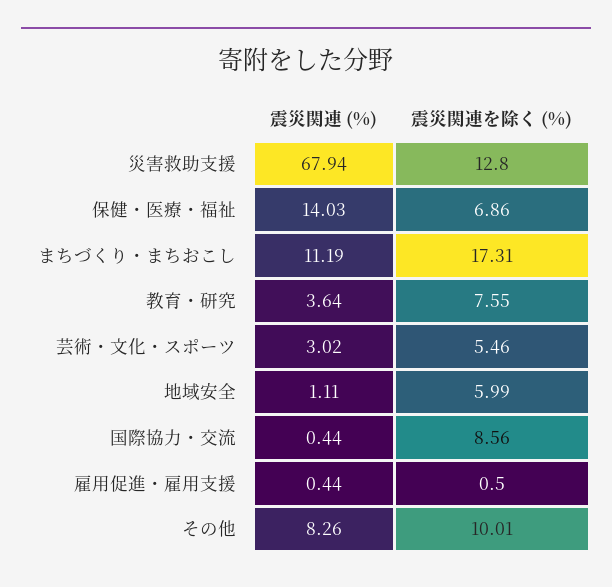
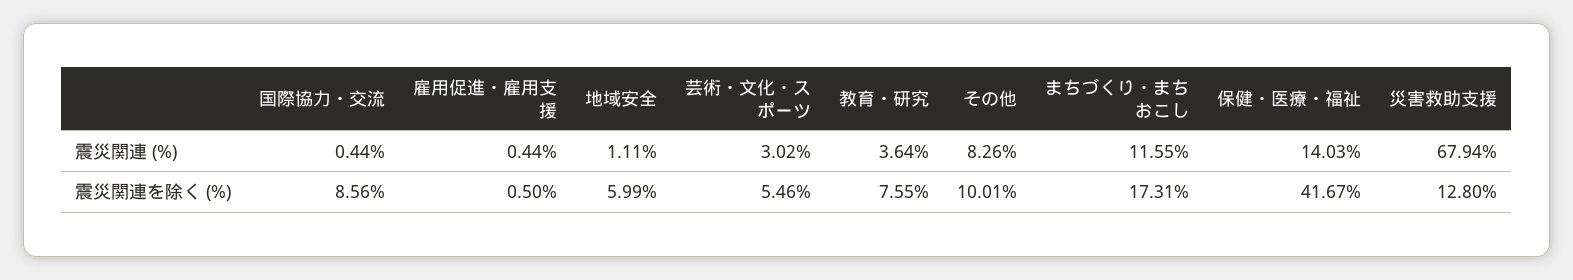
震災関連を除く (%), 保健・医療・福祉: 6.86 -> 41.67
震災関連 (%), まちづくり・まちおこし: 11.19 -> 11.55

